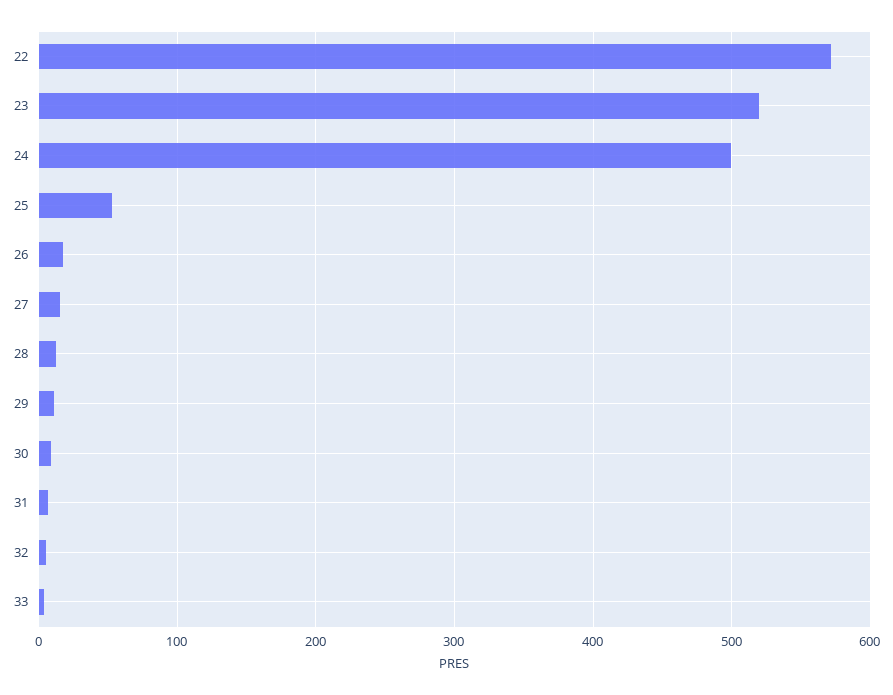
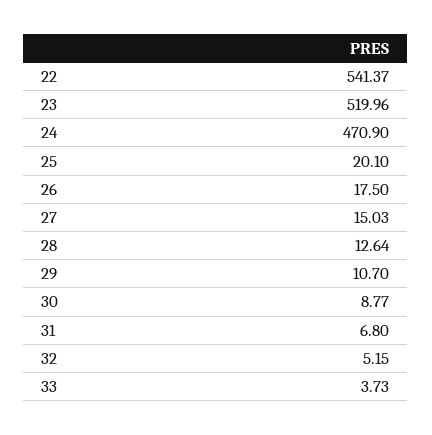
22: 570 -> 541.37
24: 500 -> 470.9
25: 50 -> 20.1

